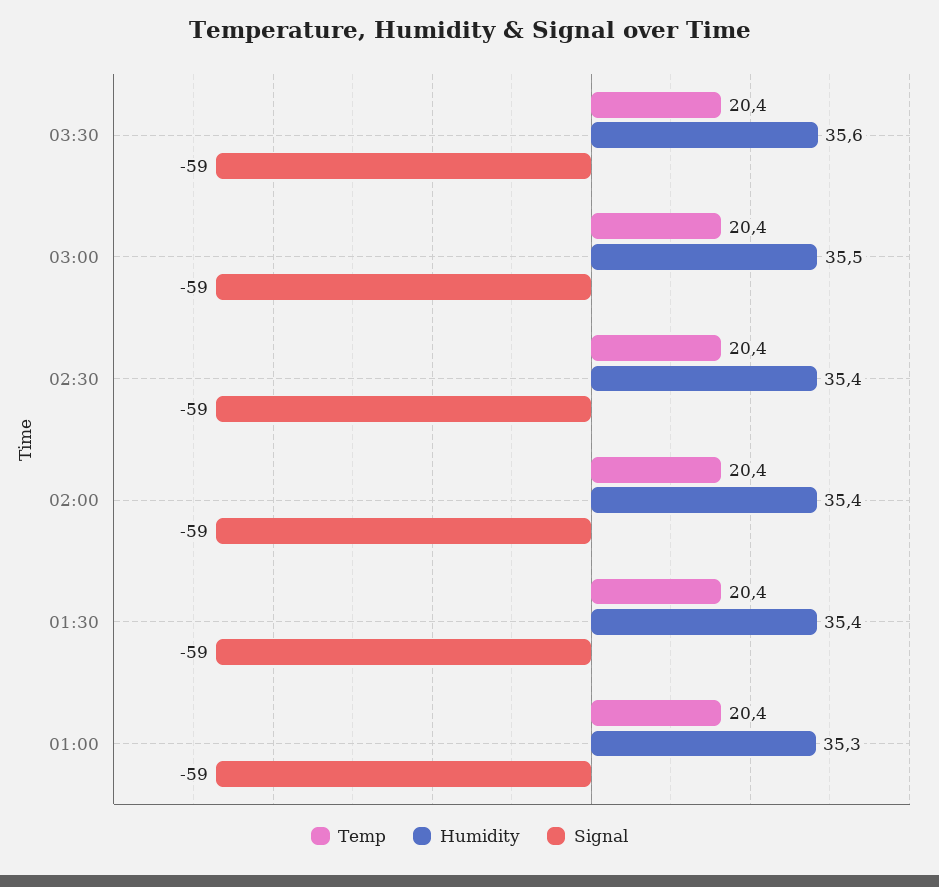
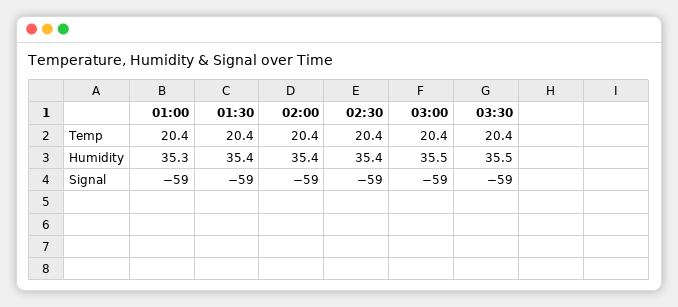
Humidity, 03:30: 35.6 -> 35.5

